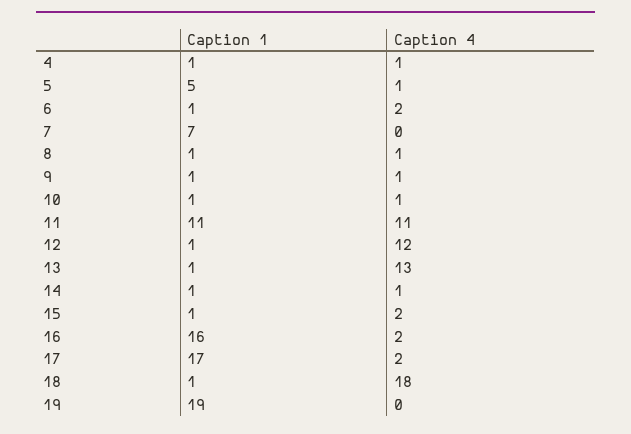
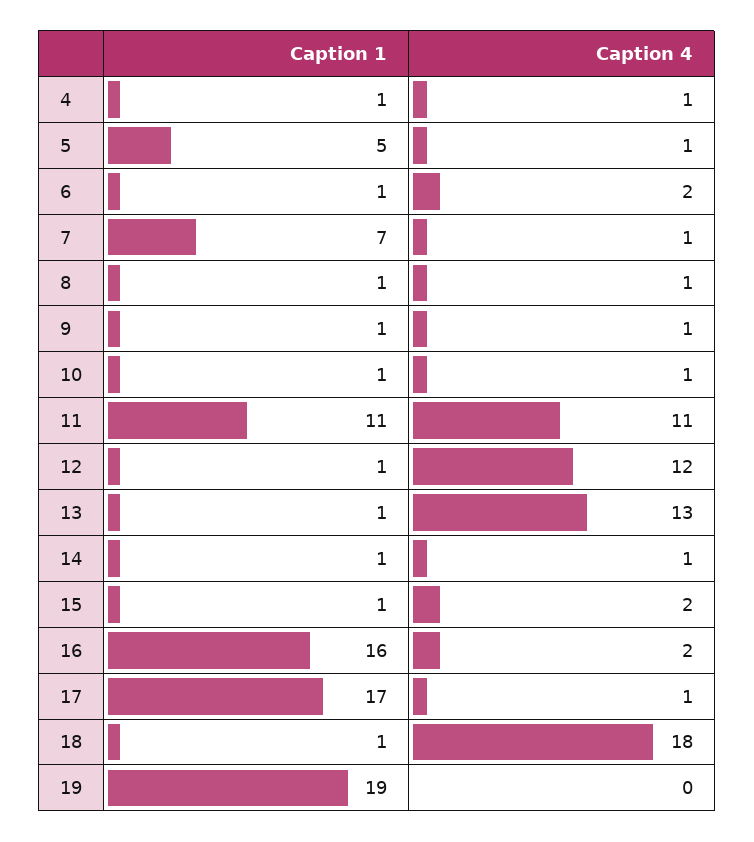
Caption 4, 7: 0 -> 1
Caption 4, 17: 2 -> 1

